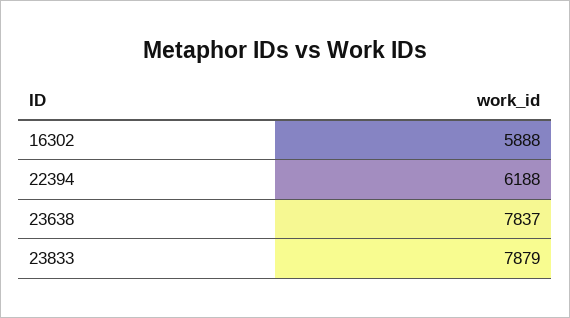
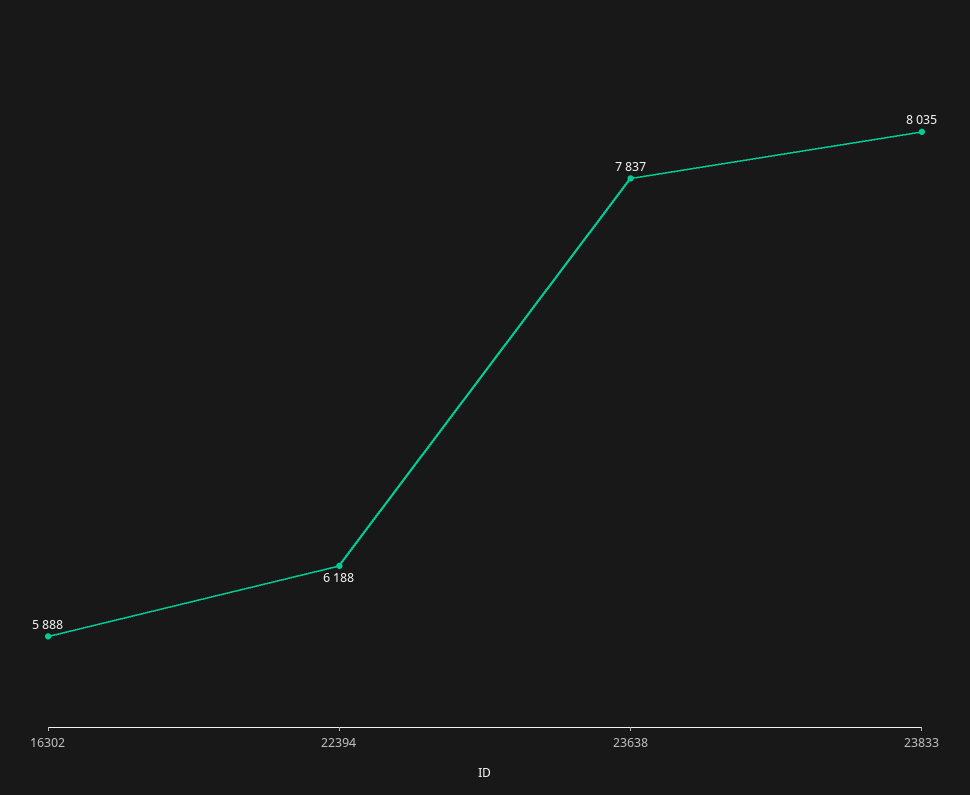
23833: 7879 -> 8035

